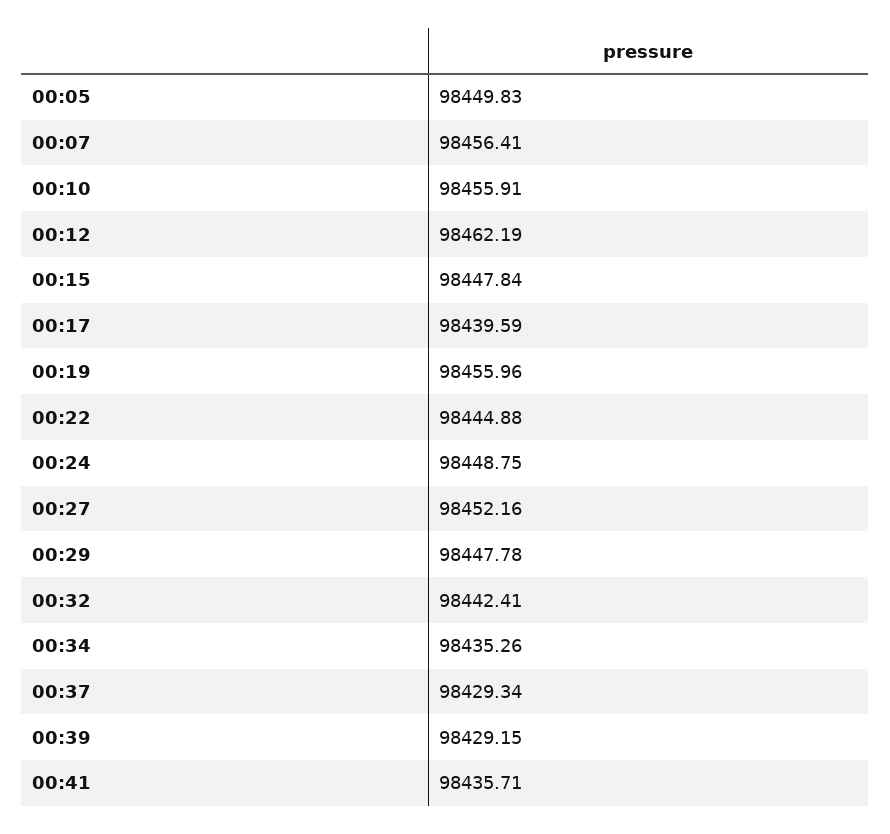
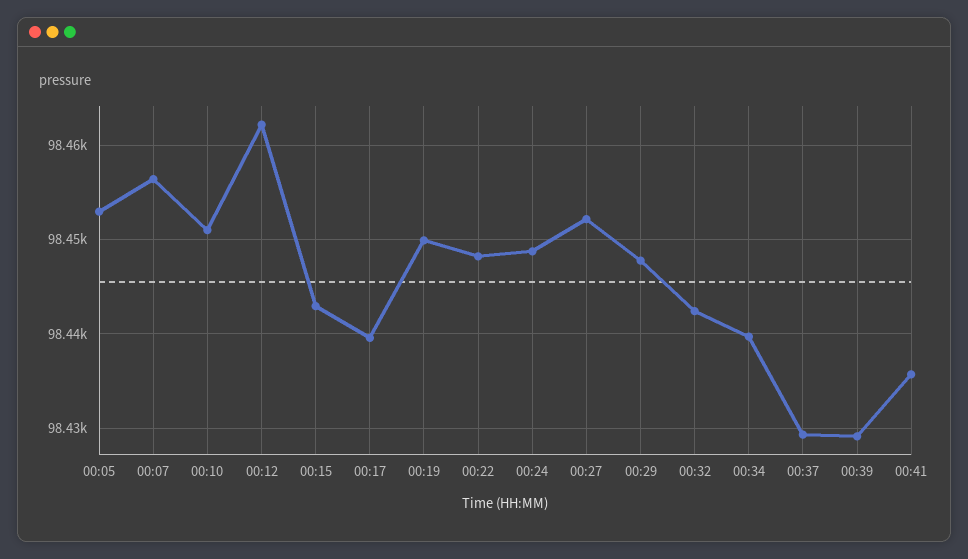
00:05: 98449.83 -> 98453
00:10: 98455.91 -> 98451
00:15: 98447.84 -> 98443
00:19: 98455.96 -> 98450
00:22: 98444.88 -> 98448
00:34: 98435.26 -> 98440

